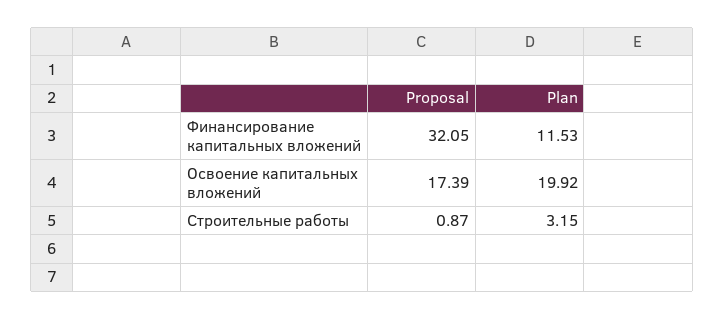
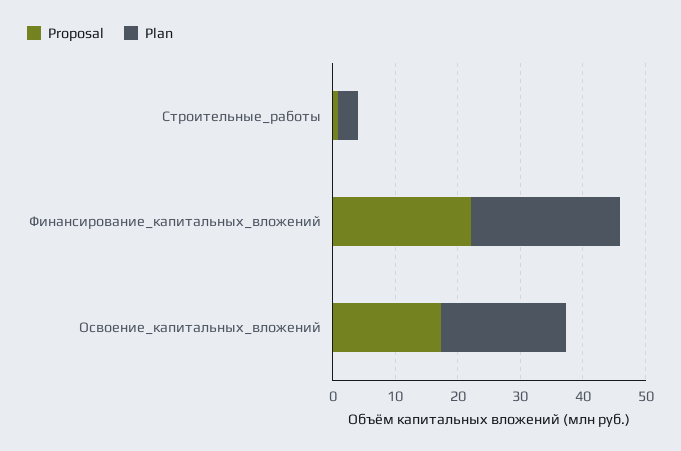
Proposal, Финансирование капитальных вложений: 32.05 -> 22
Plan, Финансирование капитальных вложений: 11.53 -> 24

